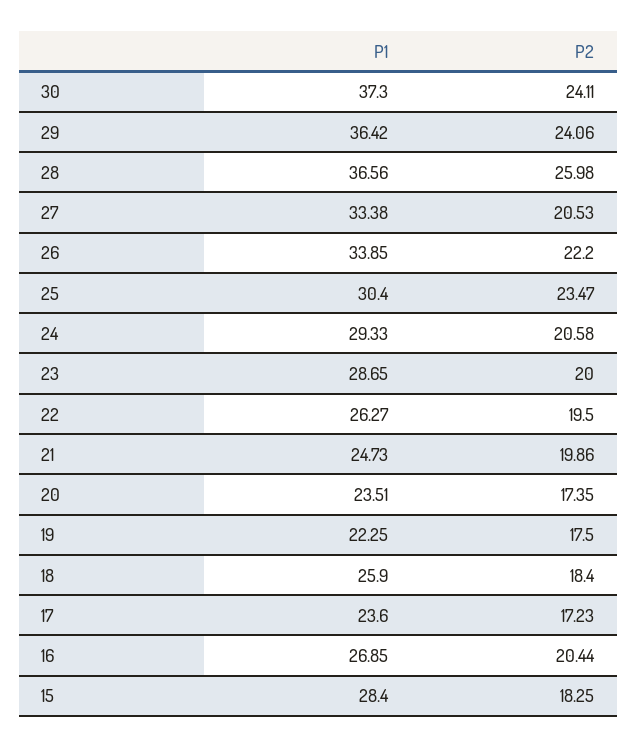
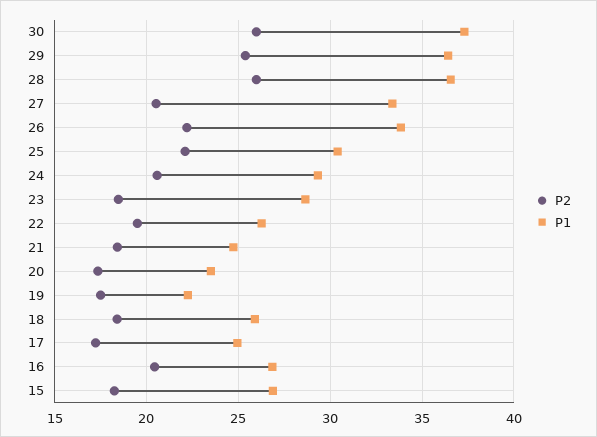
P2, 30: 24.11 -> 26
P2, 29: 24.06 -> 25.5
P2, 25: 23.47 -> 22
P2, 23: 20 -> 18.5
P2, 21: 19.86 -> 18.5
P1, 17: 23.6 -> 25
P1, 15: 28.4 -> 27

